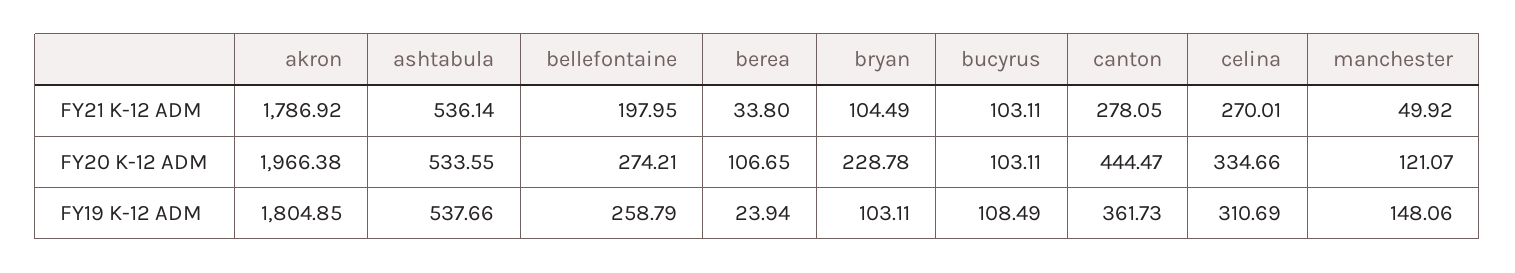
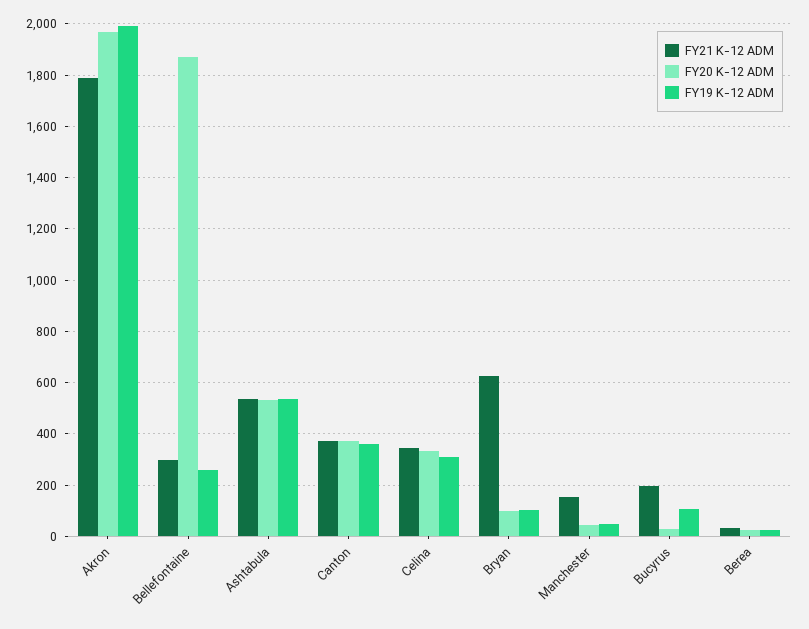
FY21 K-12 ADM, bellefontaine: 197.95 -> 300
FY21 K-12 ADM, bryan: 104.49 -> 625
FY21 K-12 ADM, bucyrus: 103.11 -> 200
FY21 K-12 ADM, canton: 278.05 -> 375
FY21 K-12 ADM, celina: 270.01 -> 350
FY21 K-12 ADM, manchester: 49.92 -> 150
FY20 K-12 ADM, bellefontaine: 274.21 -> 1875
FY20 K-12 ADM, berea: 106.65 -> 25
FY20 K-12 ADM, bryan: 228.78 -> 100
FY20 K-12 ADM, bucyrus: 103.11 -> 25
FY20 K-12 ADM, canton: 444.47 -> 375
FY20 K-12 ADM, manchester: 121.07 -> 50
FY19 K-12 ADM, akron: 1804.85 -> 2000
FY19 K-12 ADM, manchester: 148.06 -> 50

